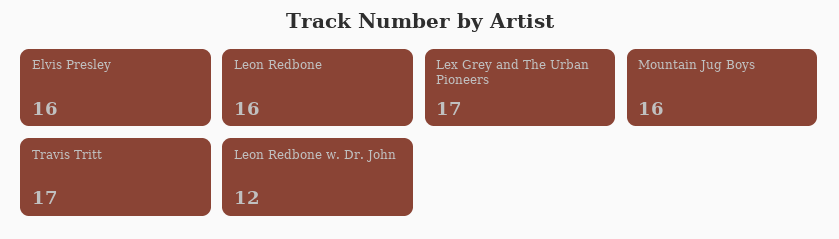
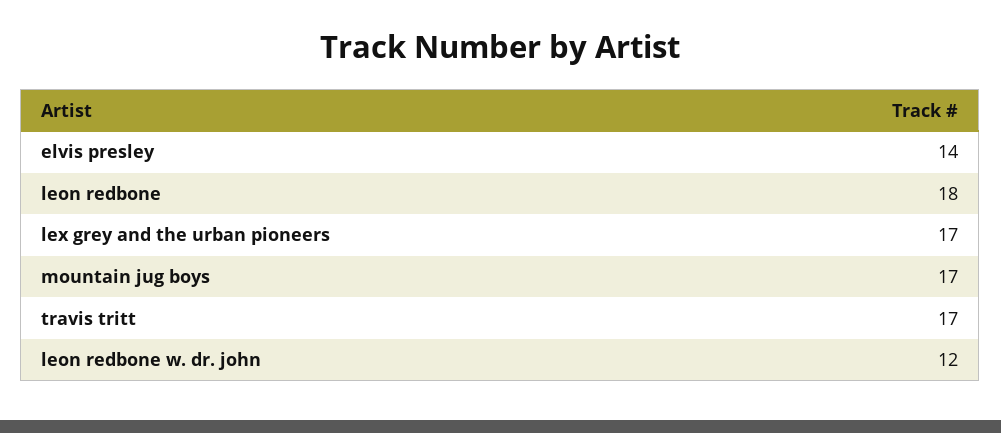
Elvis Presley: 16 -> 14
Leon Redbone: 16 -> 18
Mountain Jug Boys: 16 -> 17

